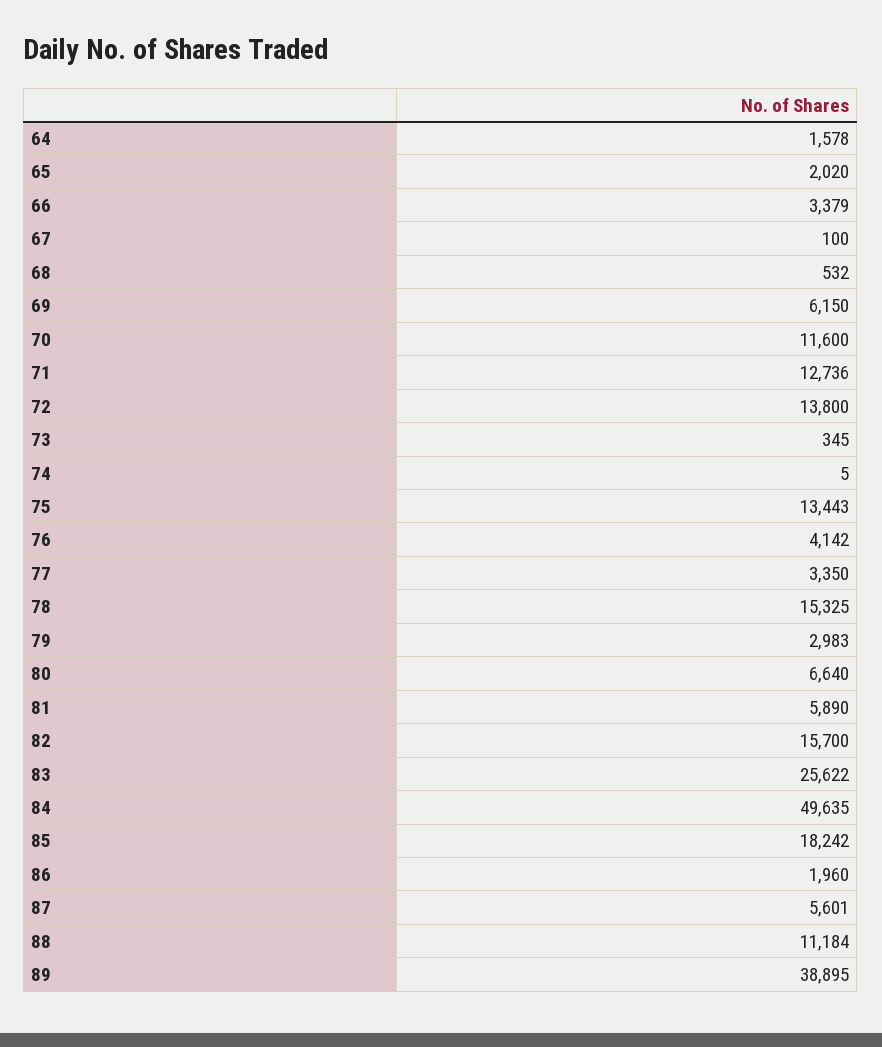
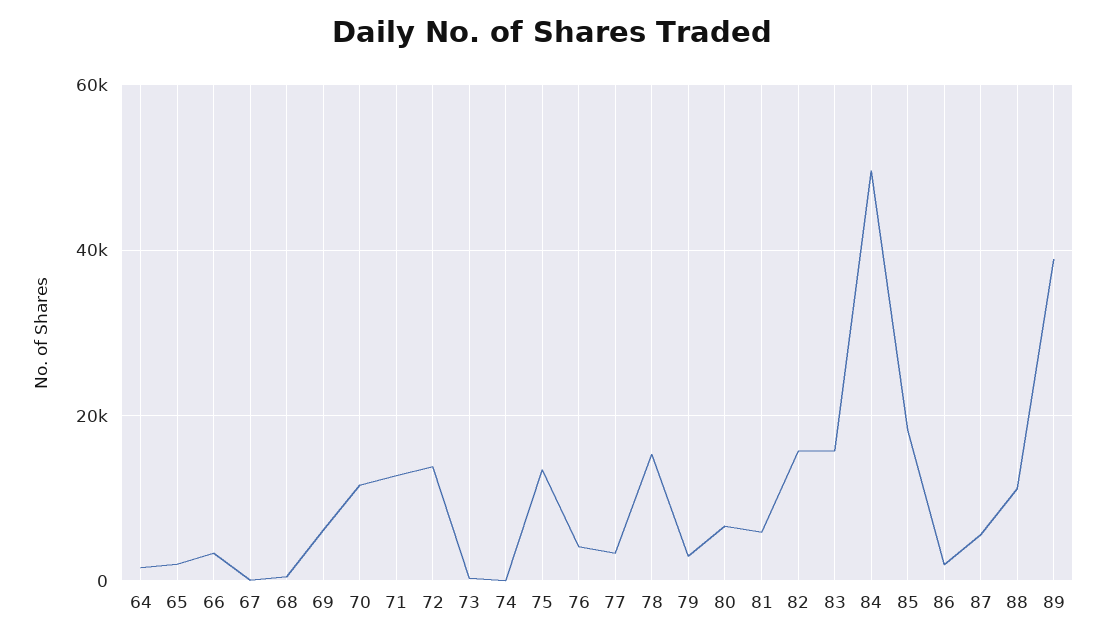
83: 25622 -> 16000

